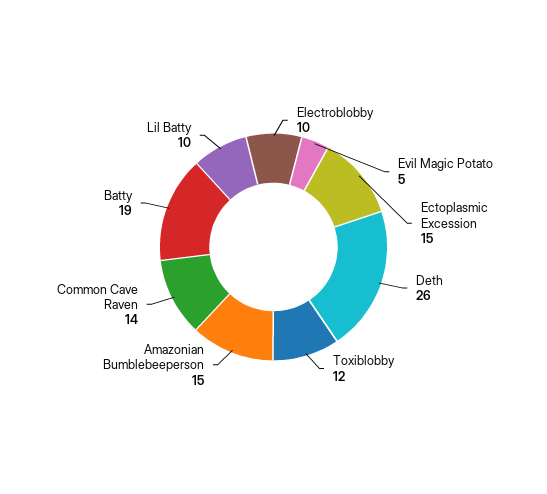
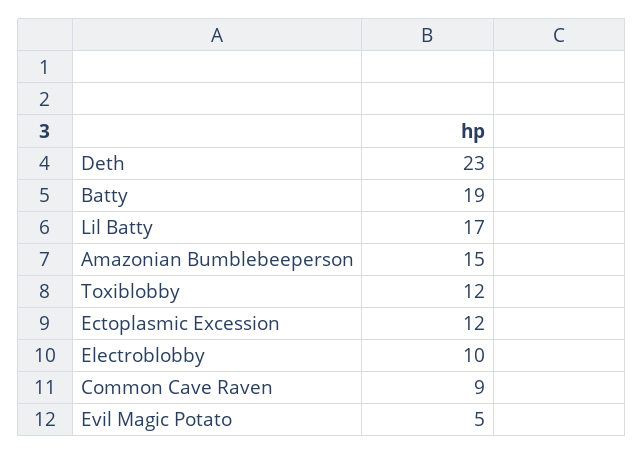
Ectoplasmic Excession: 15 -> 12
Deth: 26 -> 23
Common Cave Raven: 14 -> 9
Lil Batty: 10 -> 17

